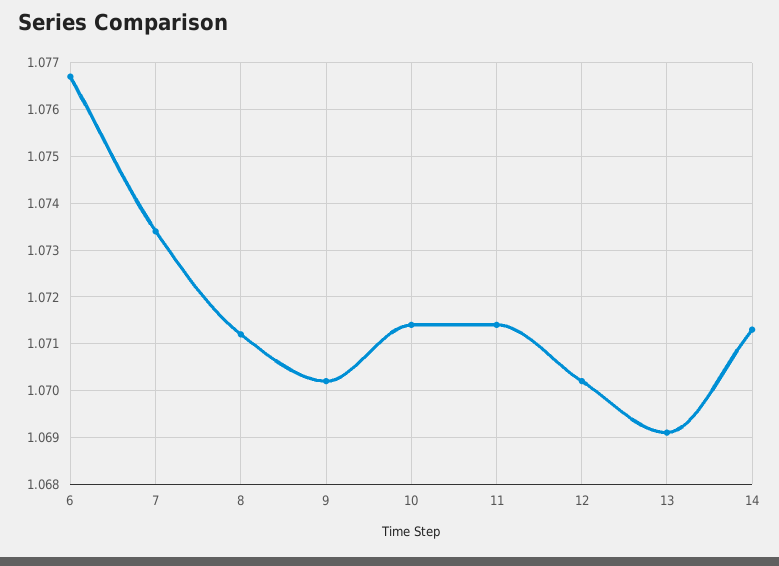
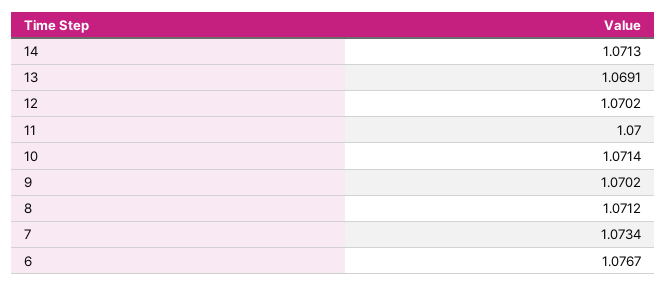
11: 1.0715 -> 1.07

